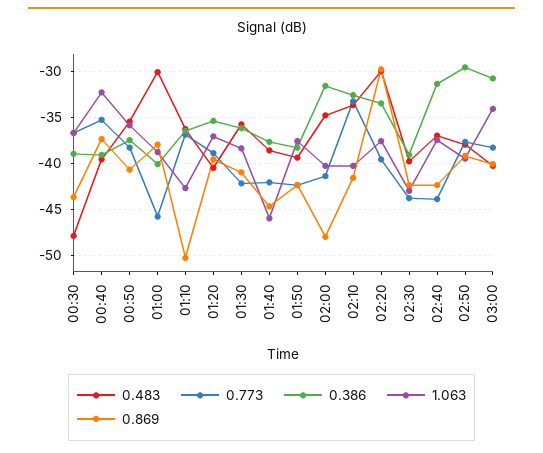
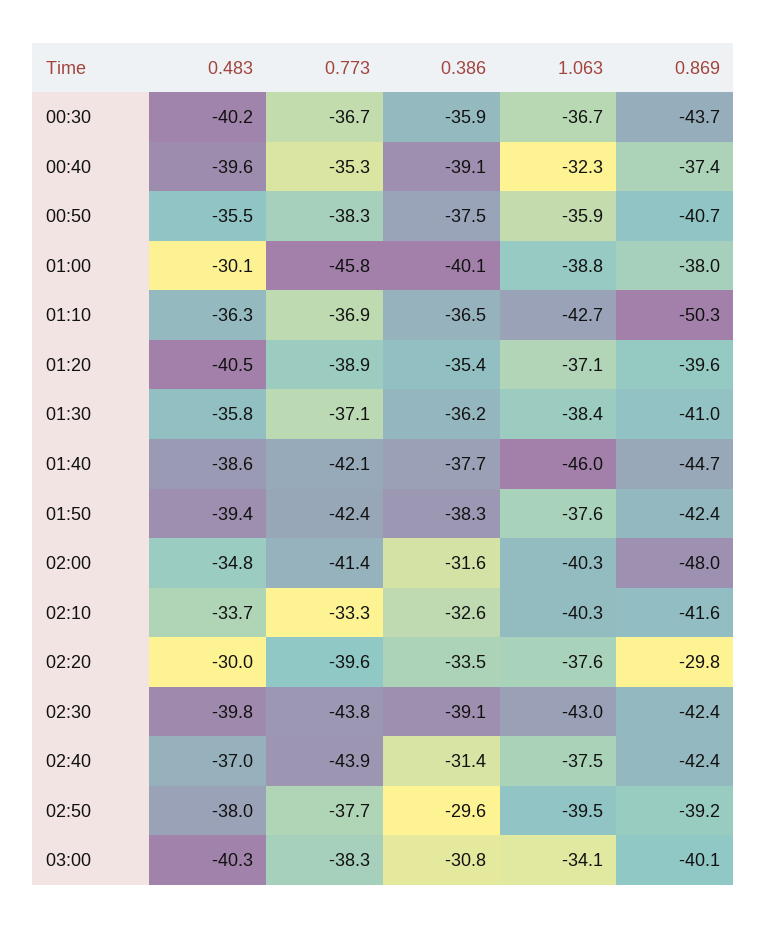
0.483, 00:30: -48 -> -40.2
0.386, 00:30: -39 -> -35.9
0.773, 01:30: -42 -> -37.1

